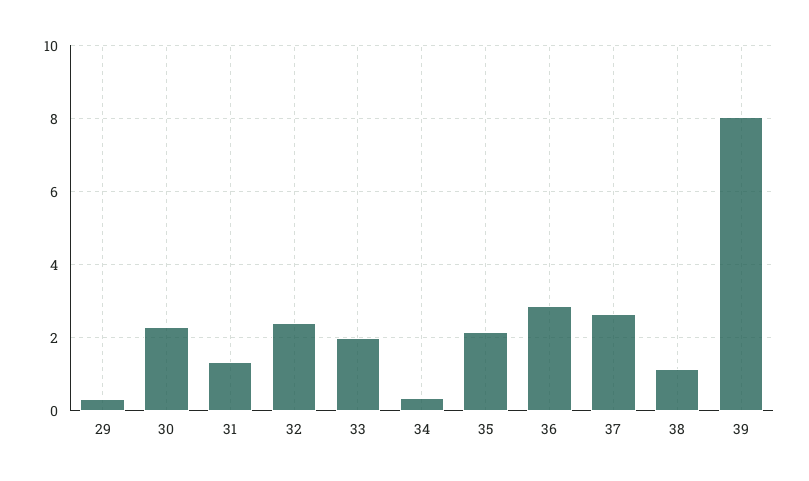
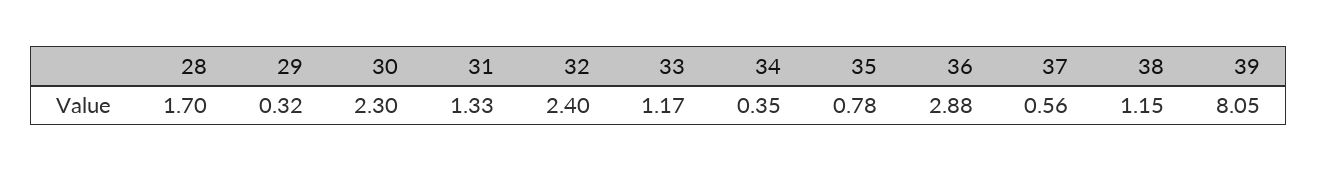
33: 2 -> 1.17
35: 2.2 -> 0.78
37: 2.6 -> 0.56
28: none -> 1.7

